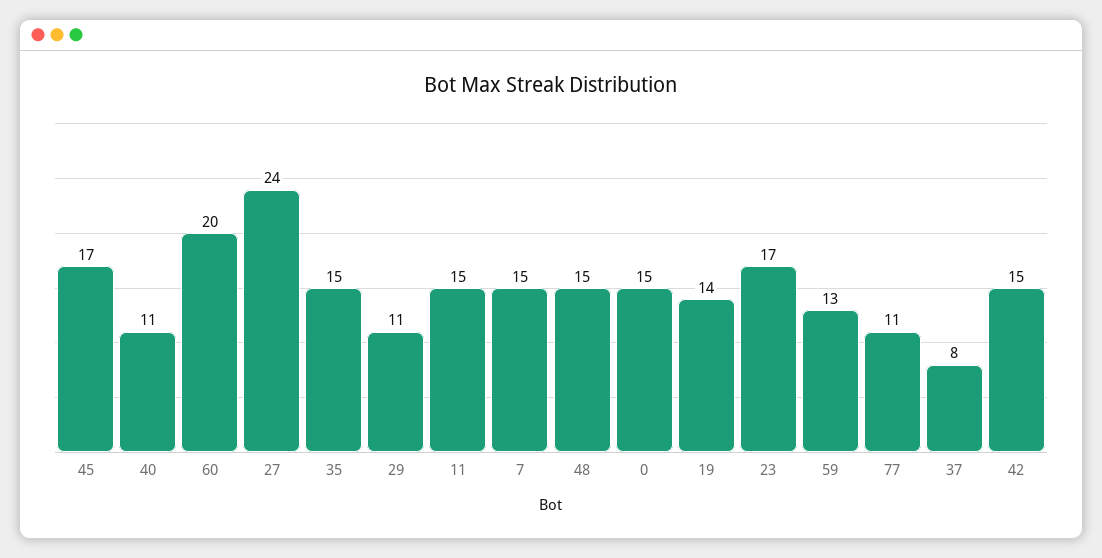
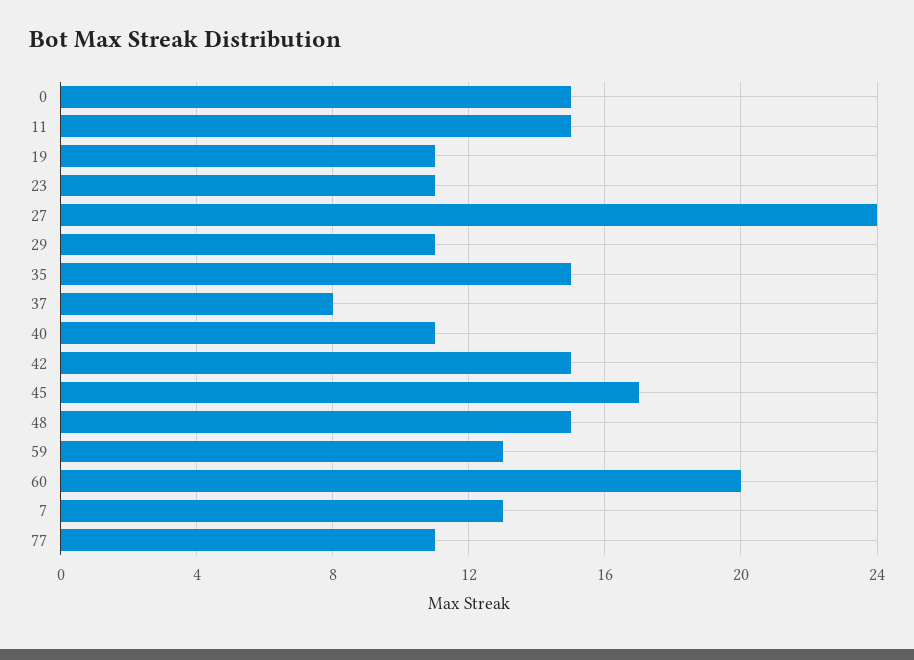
7: 15 -> 13
19: 14 -> 11
23: 17 -> 11

